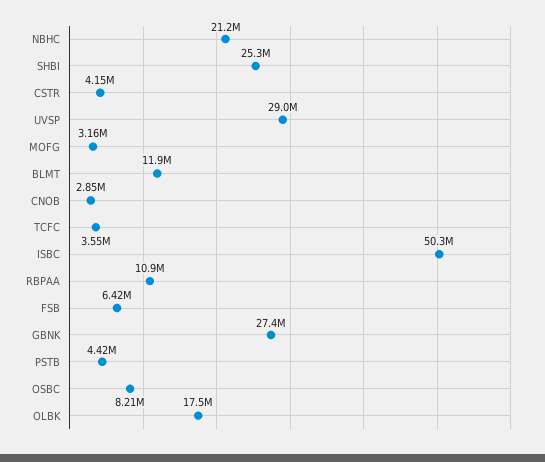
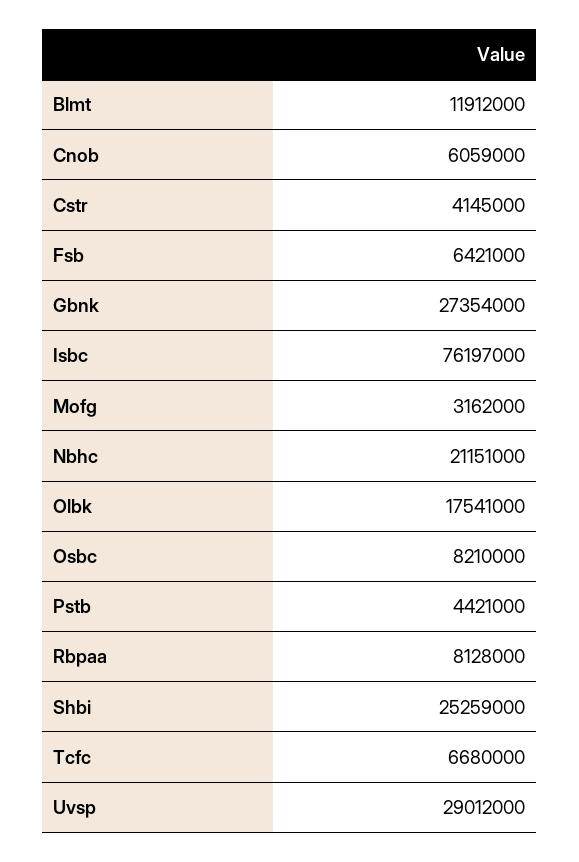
CNOB: 2850000 -> 6059000
TCFC: 3550000 -> 6680000
ISBC: 50300000 -> 76197000
RBPAA: 10900000 -> 8128000

